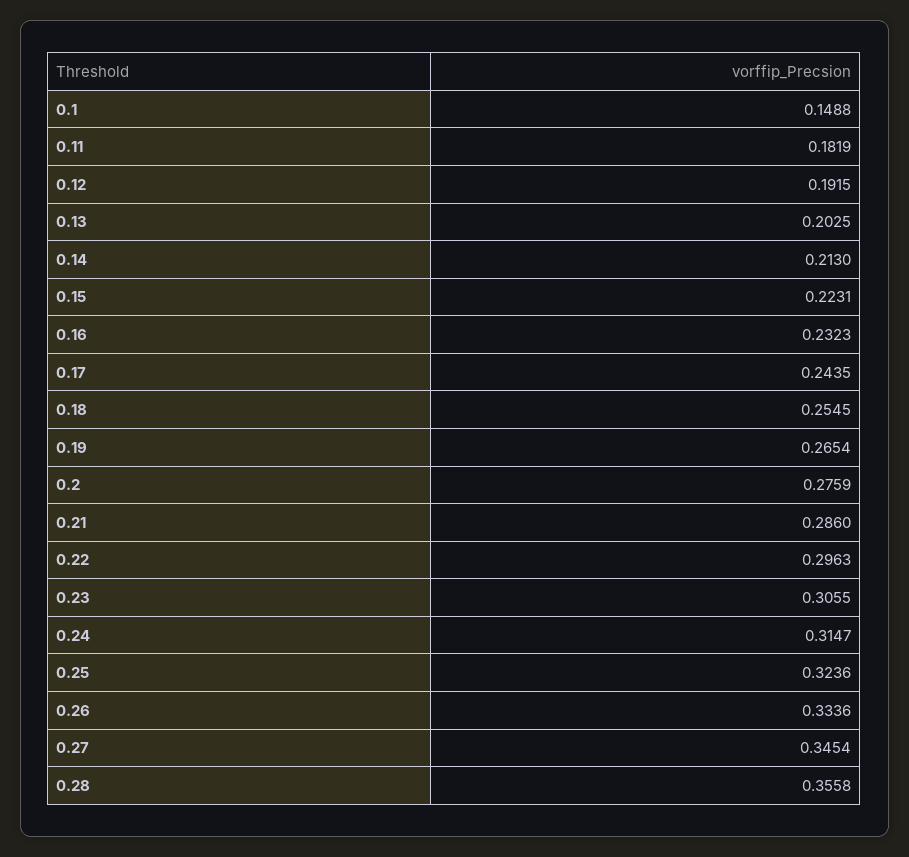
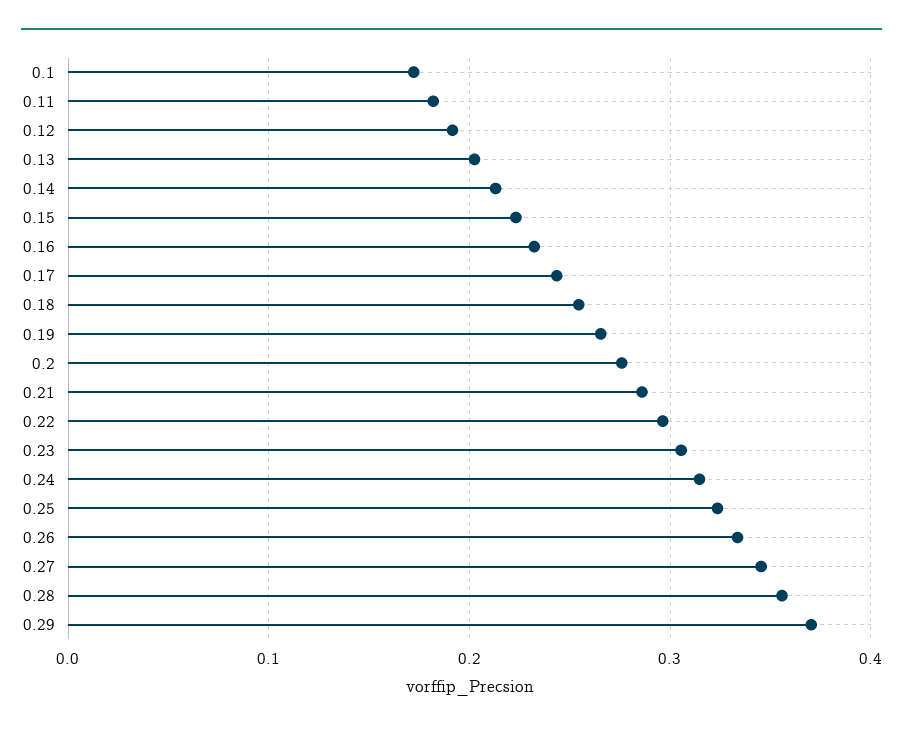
0.1: 0.1488 -> 0.17
0.29: none -> 0.37

